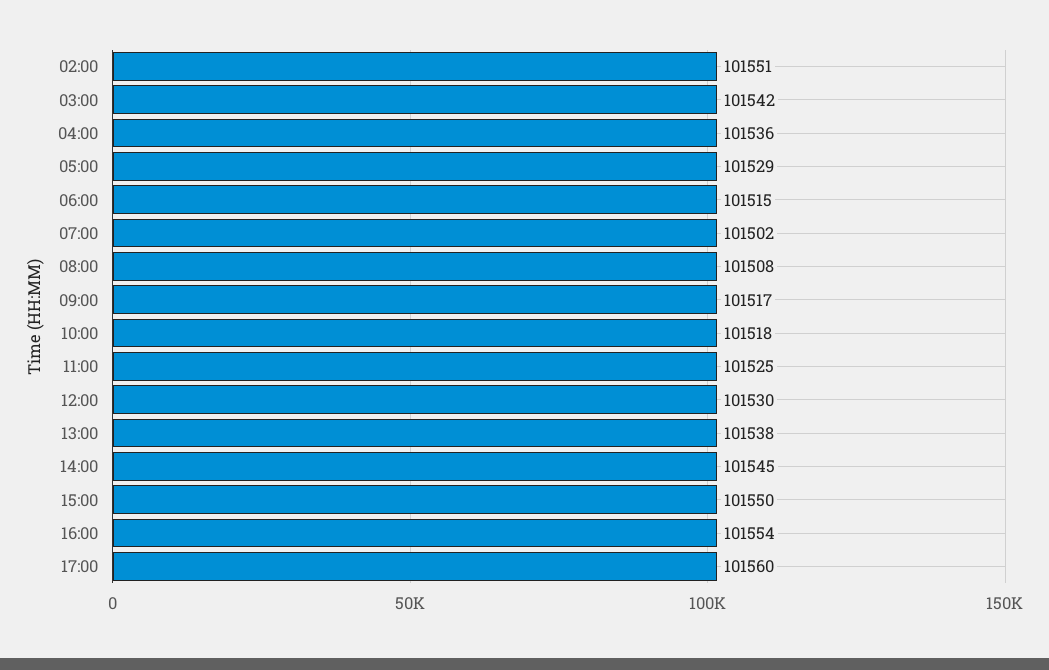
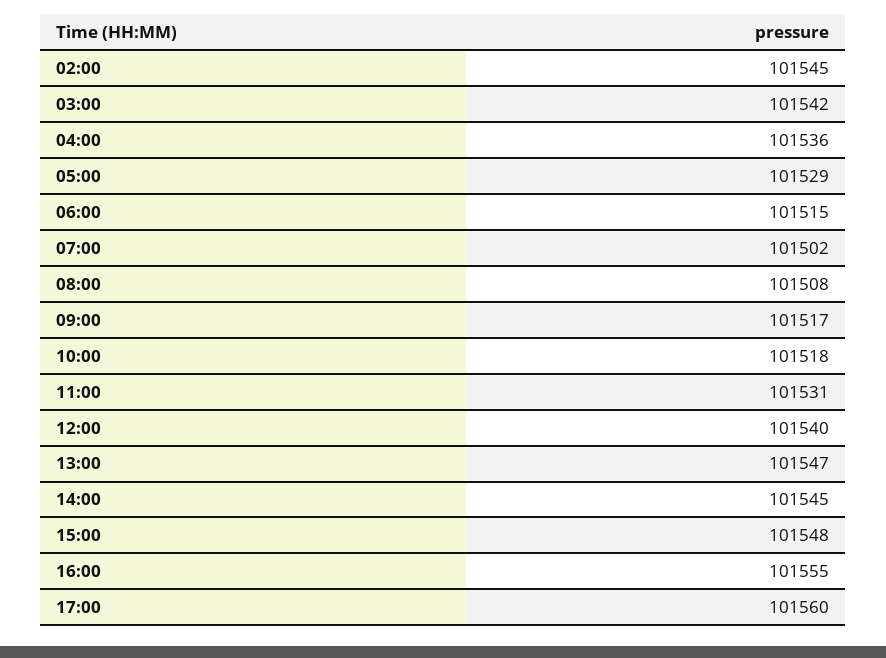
02:00: 101551 -> 101545
11:00: 101525 -> 101531
12:00: 101530 -> 101540
13:00: 101538 -> 101547
15:00: 101550 -> 101548
16:00: 101554 -> 101555

